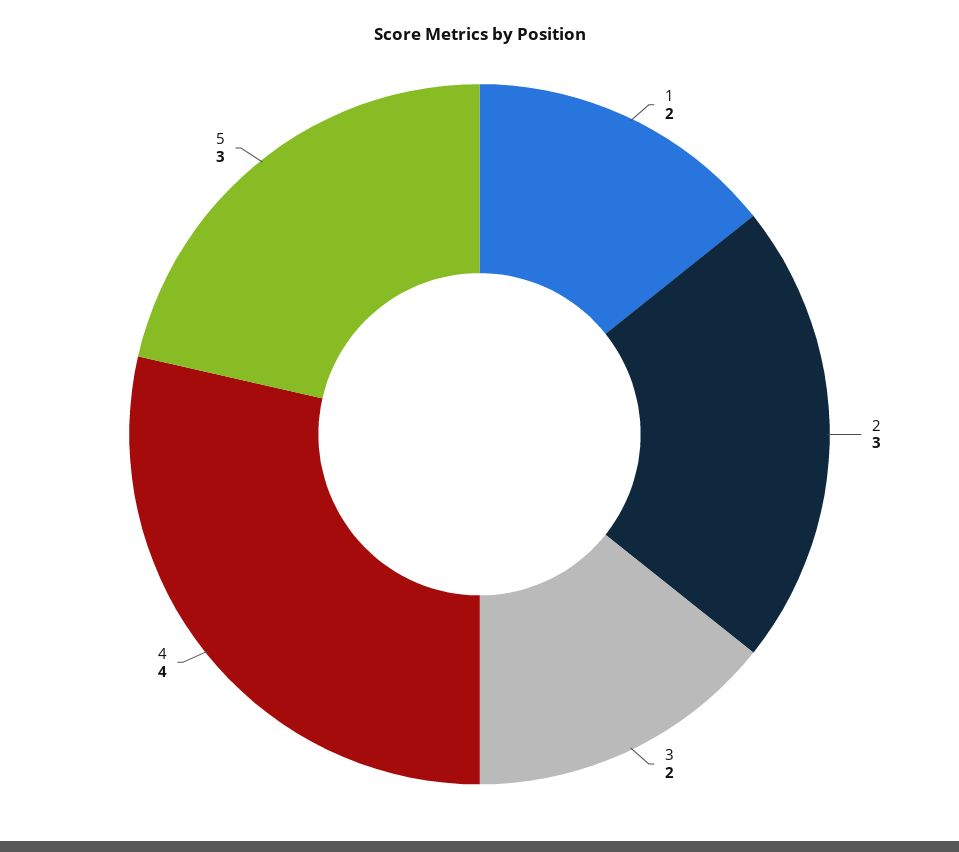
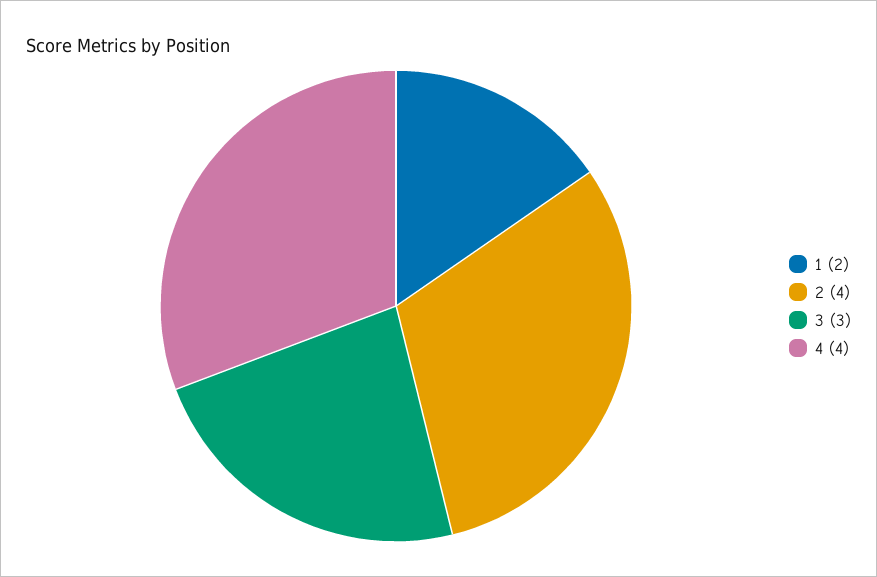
2: 3 -> 4
3: 2 -> 3
5: 3 -> none

